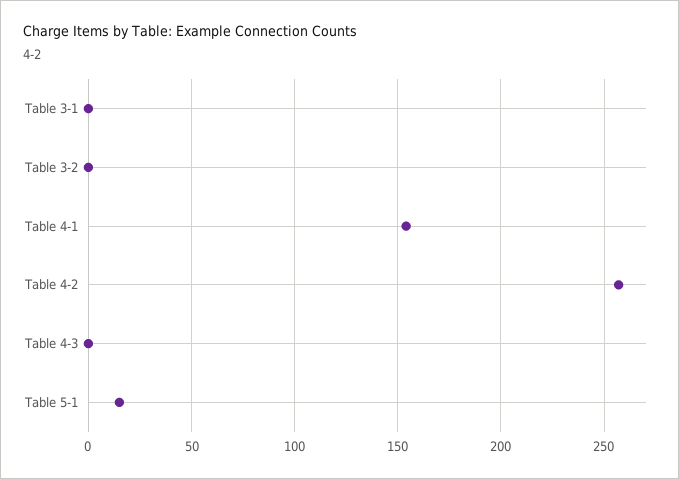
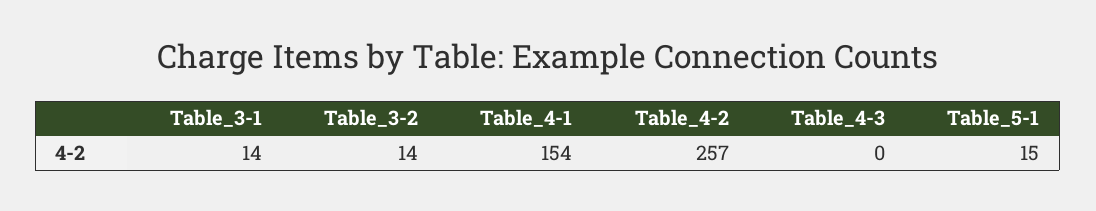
Table 3-1: 0 -> 14
Table 3-2: 0 -> 14

